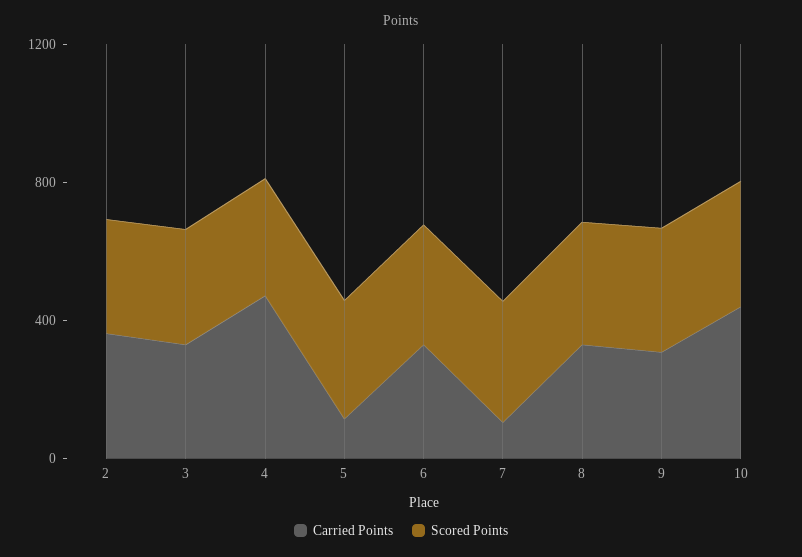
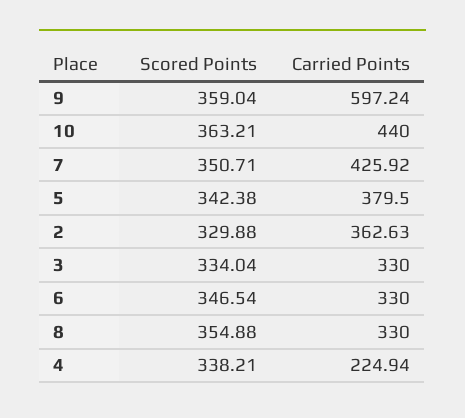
Carried Points, 4: 500 -> 224.94
Carried Points, 5: 100 -> 379.5
Carried Points, 7: 100 -> 425.92
Carried Points, 9: 300 -> 597.24

